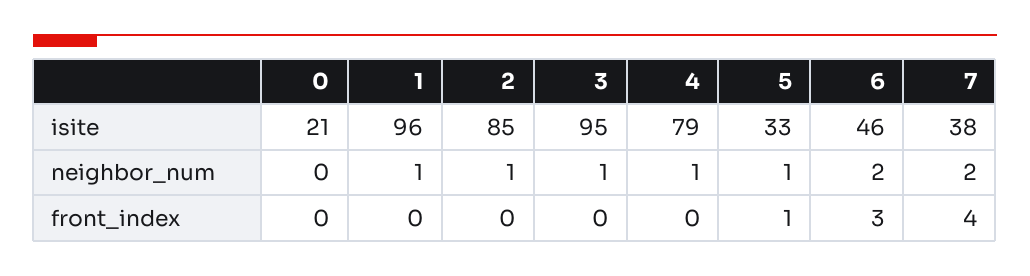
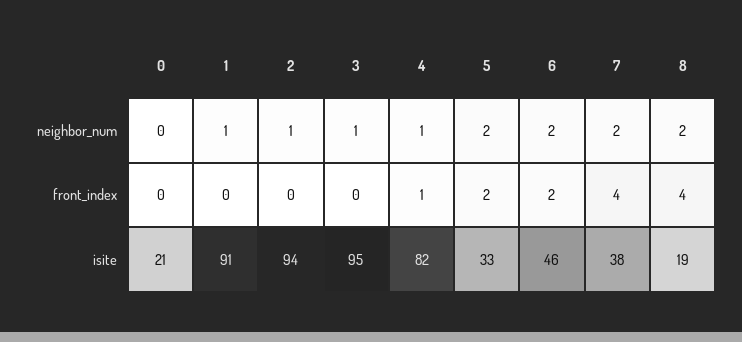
1, isite: 96 -> 91
2, isite: 85 -> 94
4, isite: 79 -> 82
5, neighbor_num: 1 -> 2
4, front_index: 0 -> 1
5, front_index: 1 -> 2
6, front_index: 3 -> 2
8, neighbor_num: none -> 2
8, front_index: none -> 4
8, isite: none -> 19

